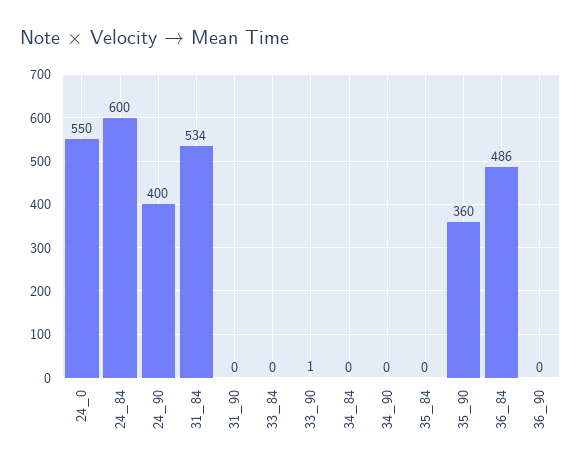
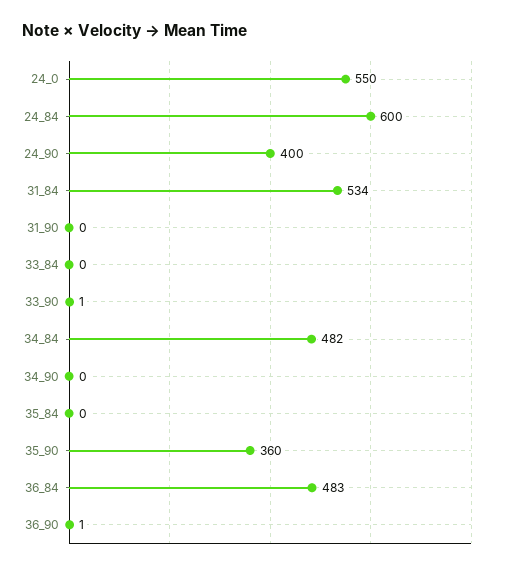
34_84: 0 -> 482
36_84: 486 -> 483
36_90: 0 -> 1

